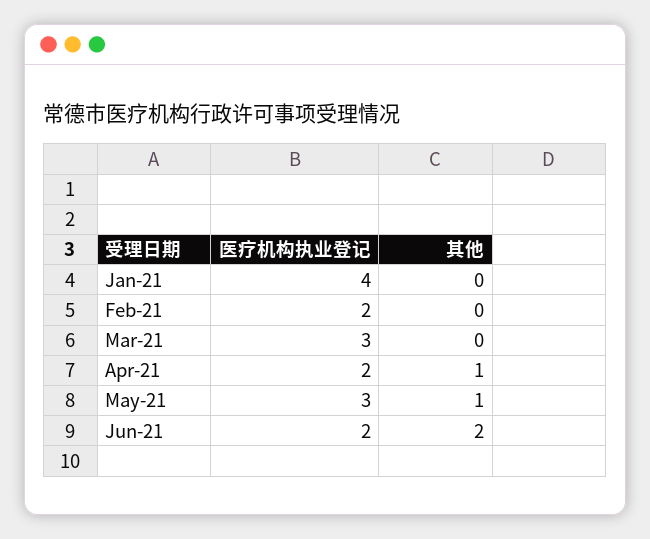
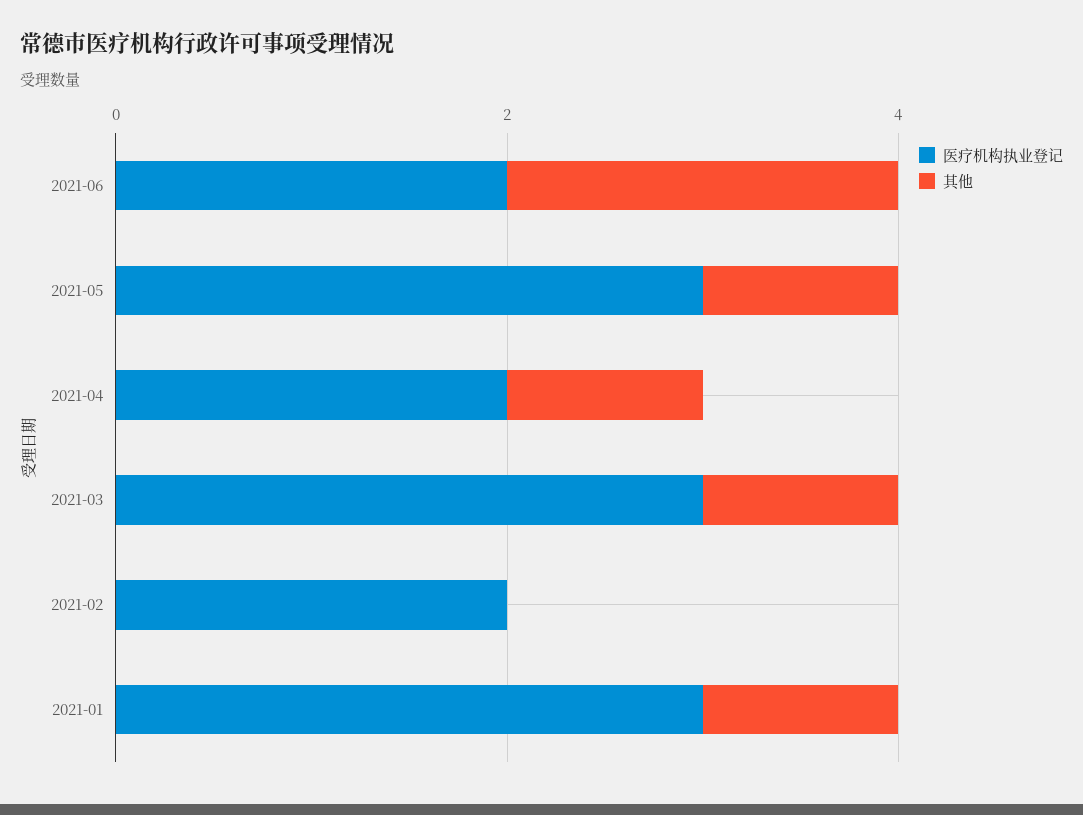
医疗机构执业登记, Jan-21: 4 -> 3
其他, Jan-21: 0 -> 1
其他, Mar-21: 0 -> 1

